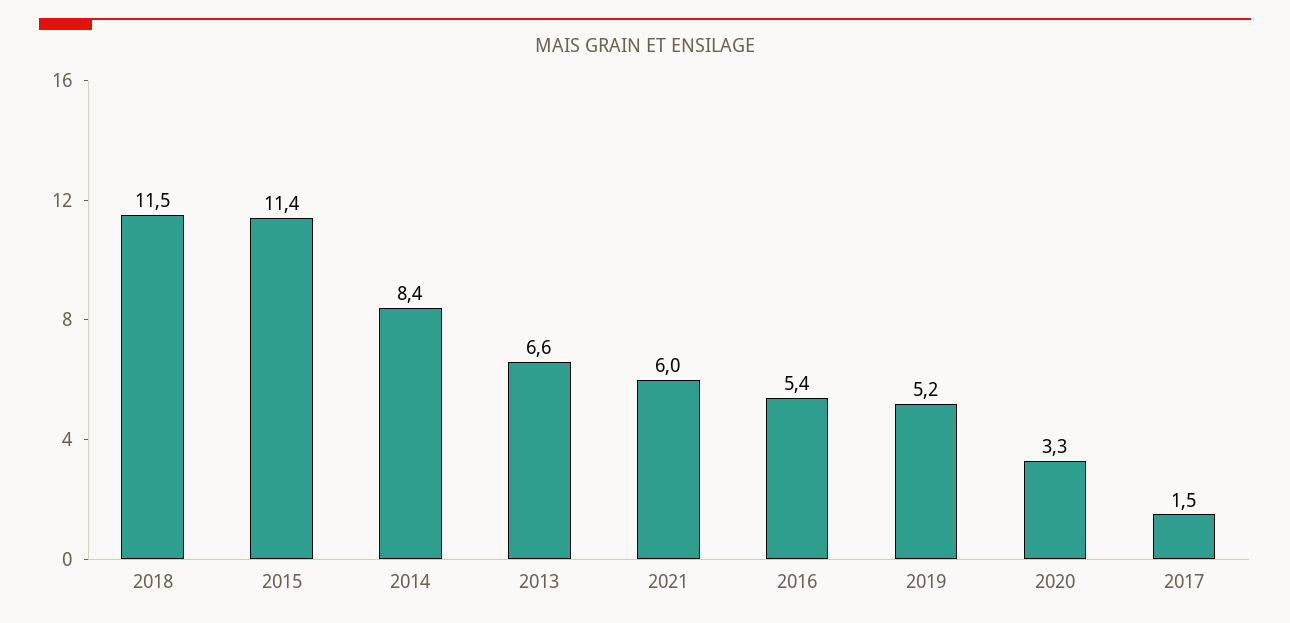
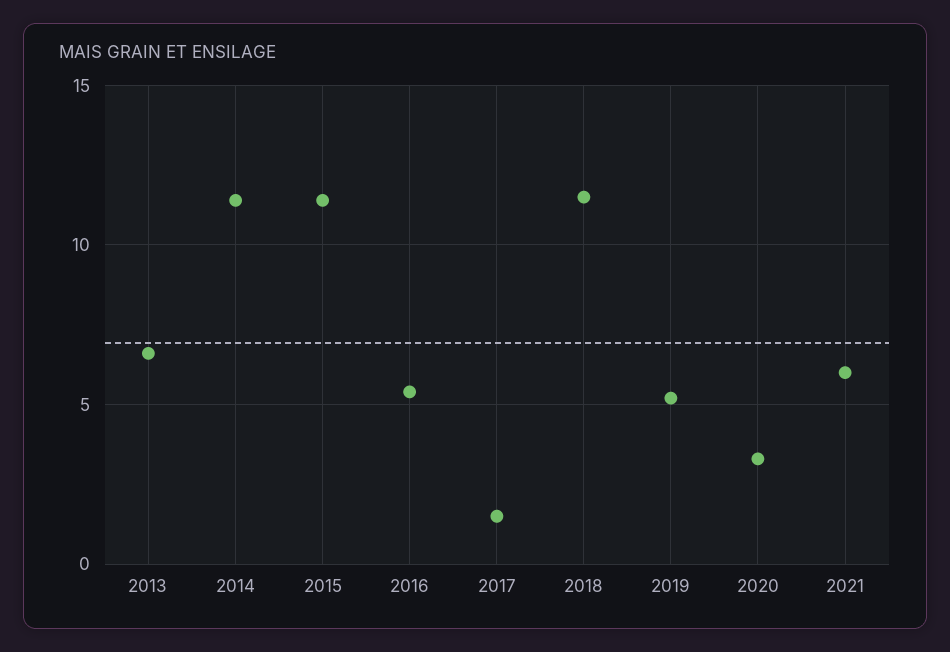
2014: 8.4 -> 11.5

